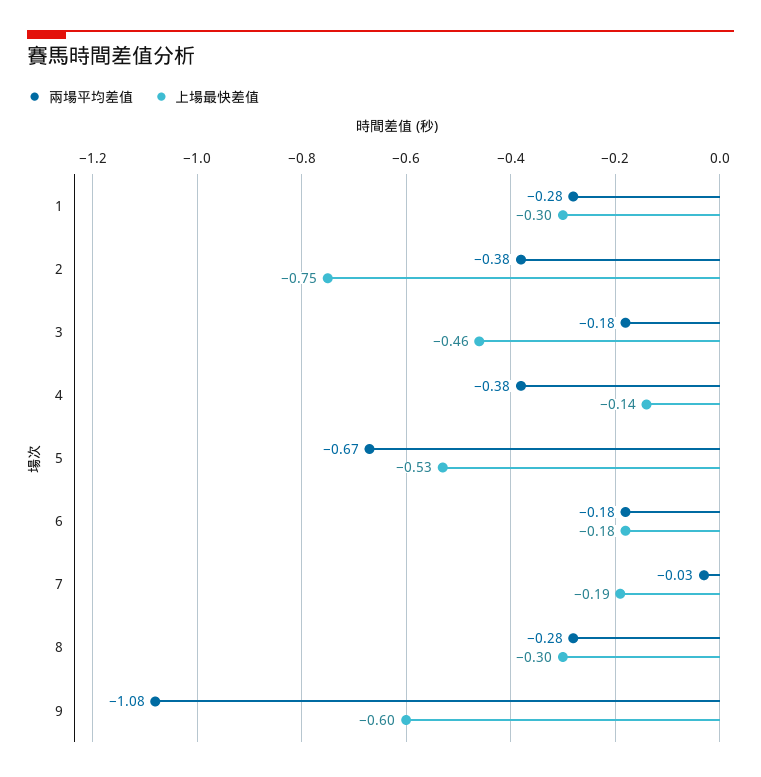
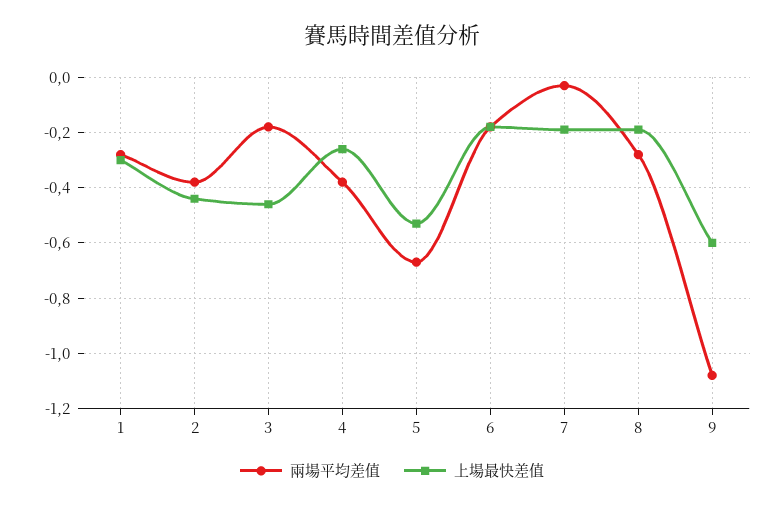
上場最快差值, 2: -0.75 -> -0.45
上場最快差值, 4: -0.14 -> -0.25
上場最快差值, 8: -0.3 -> -0.2

